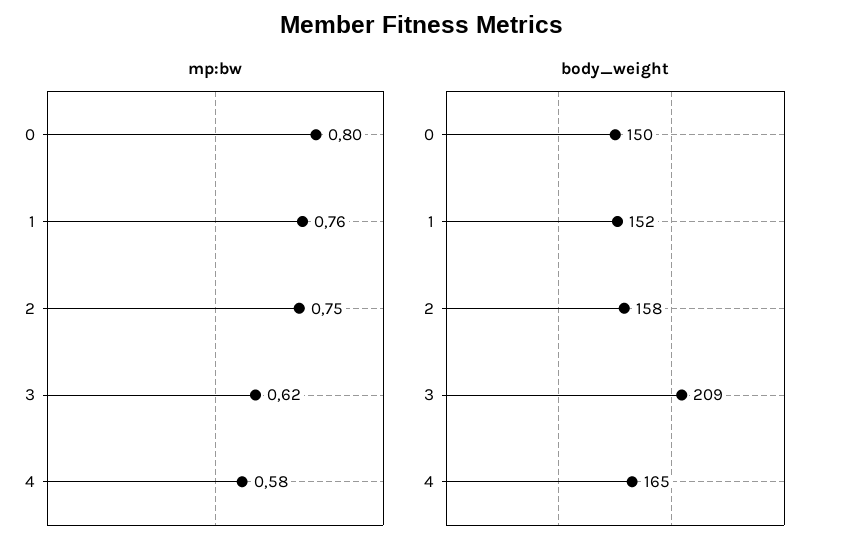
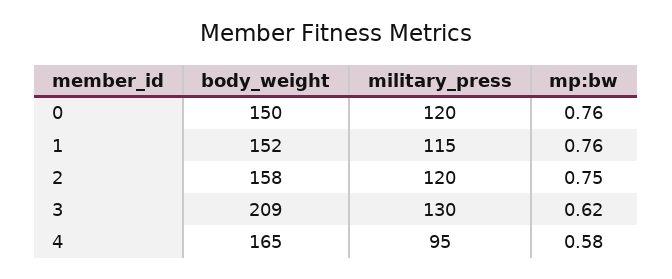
mp:bw, 0: 0.8 -> 0.76
military_press, 0: none -> 120
military_press, 1: none -> 115
military_press, 2: none -> 120
military_press, 3: none -> 130
military_press, 4: none -> 95

